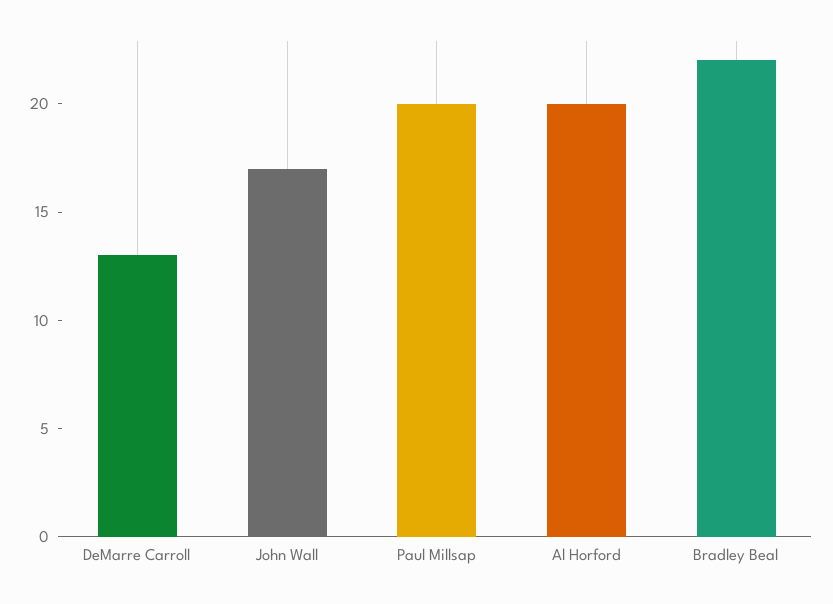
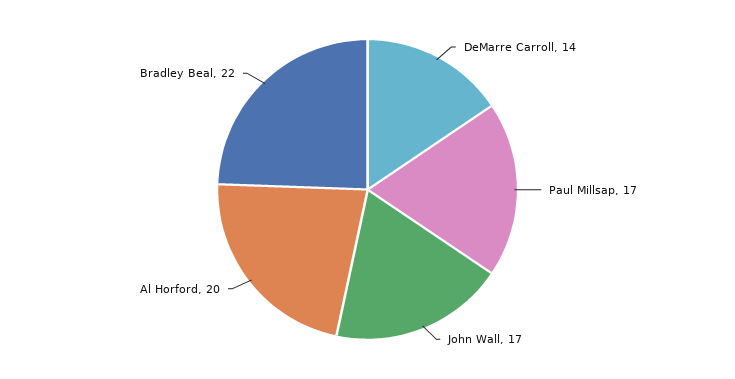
DeMarre Carroll: 13 -> 14
Paul Millsap: 20 -> 17

